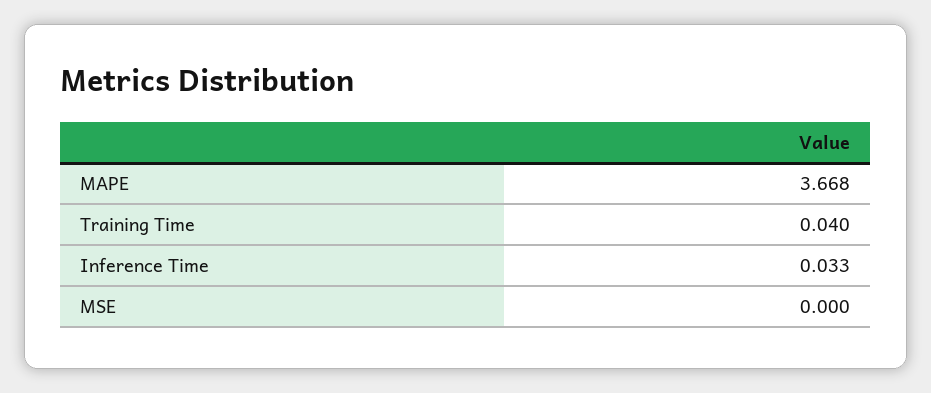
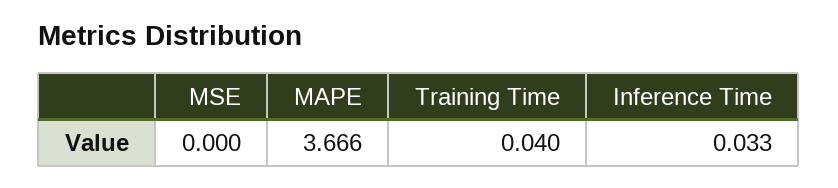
MAPE: 3.668 -> 3.666

